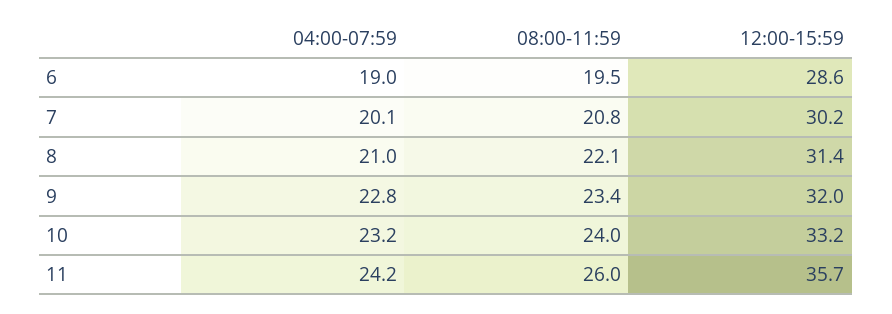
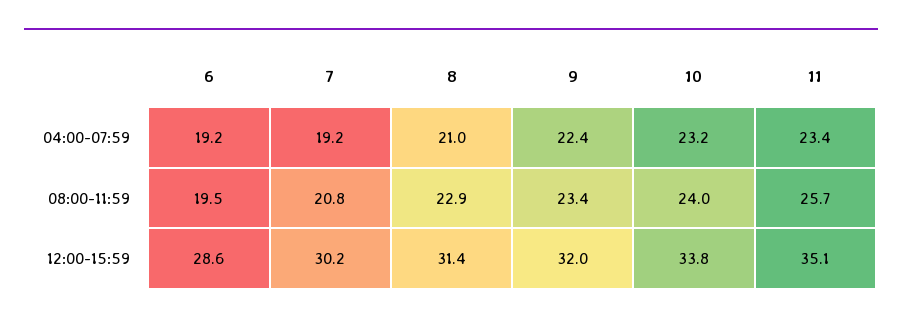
04:00-07:59, 6: 19 -> 19.2
04:00-07:59, 7: 20.1 -> 19.2
08:00-11:59, 8: 22.1 -> 22.9
04:00-07:59, 9: 22.8 -> 22.4
12:00-15:59, 10: 33.2 -> 33.8
04:00-07:59, 11: 24.2 -> 23.4
08:00-11:59, 11: 26 -> 25.7
12:00-15:59, 11: 35.7 -> 35.1

